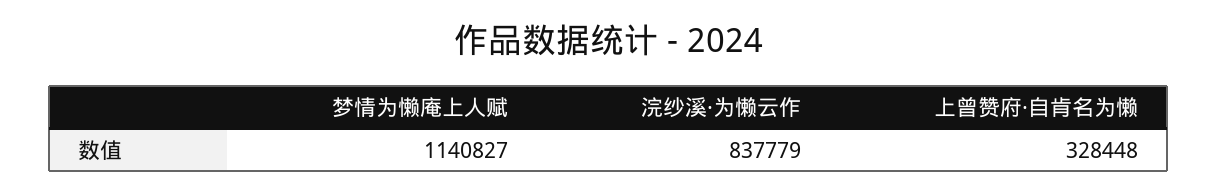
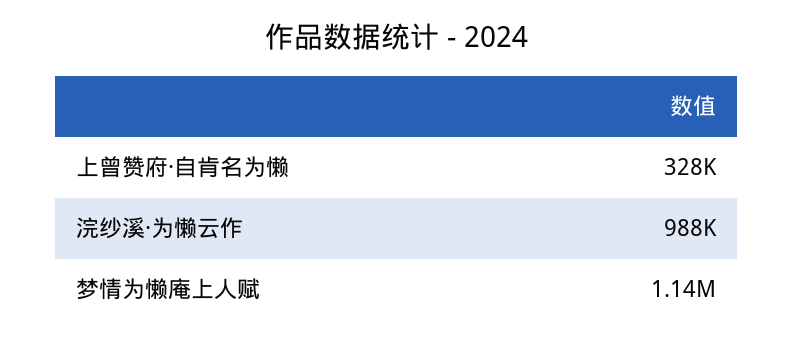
浣纱溪·为懒云作: 837779 -> 988000

